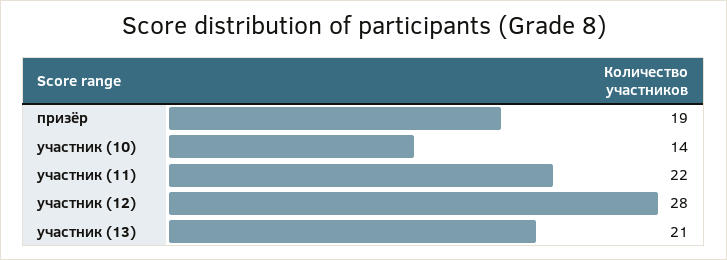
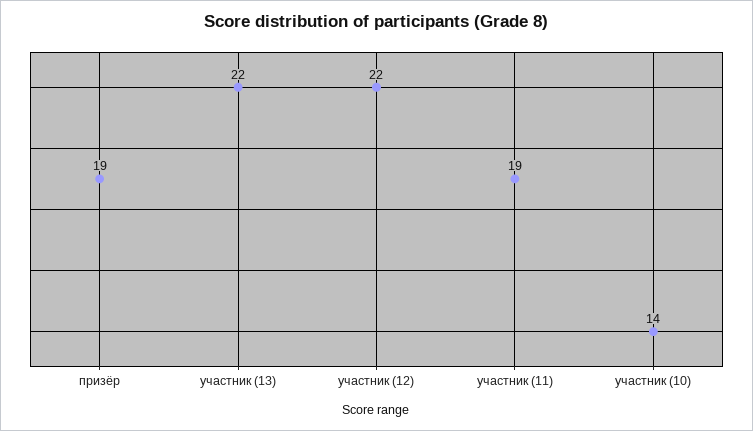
участник (11): 22 -> 19
участник (12): 28 -> 22
участник (13): 21 -> 22

